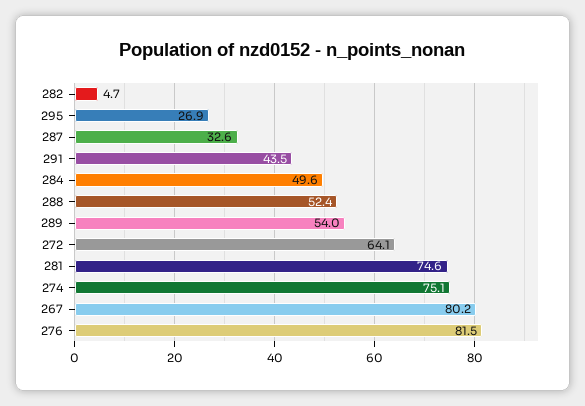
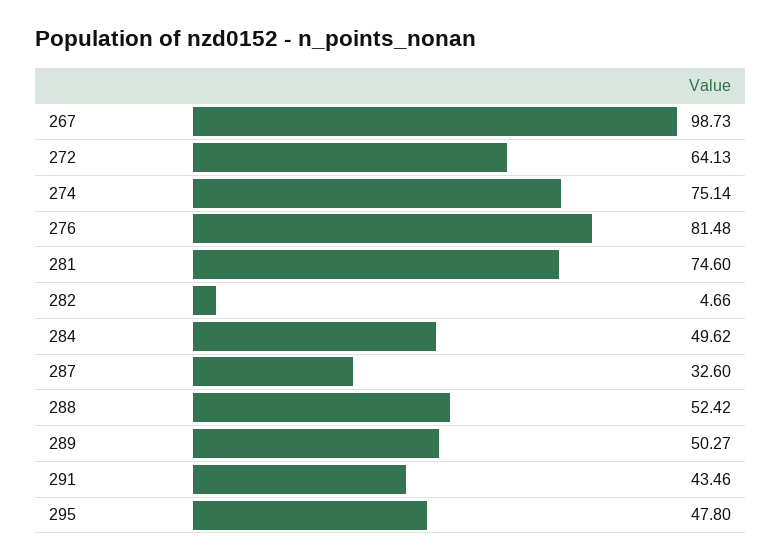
295: 26.9 -> 47.8
289: 54 -> 50.27
267: 80.2 -> 98.73

